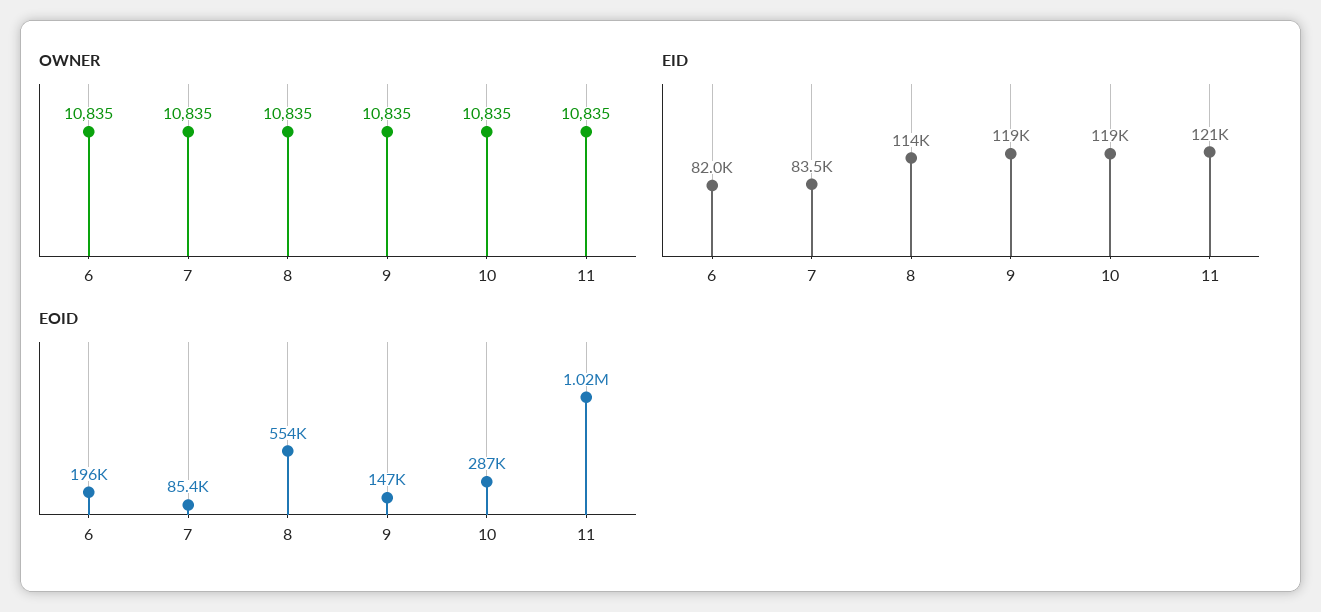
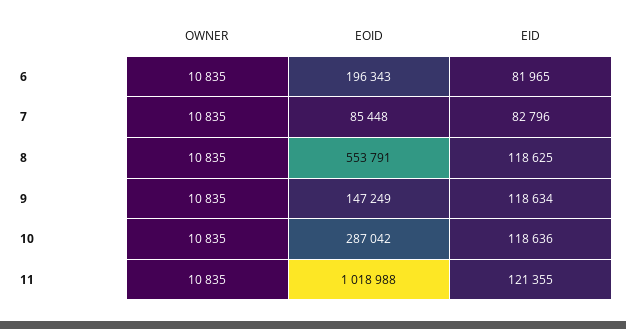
EID, 7: 83500 -> 82796
EID, 8: 114000 -> 118625

